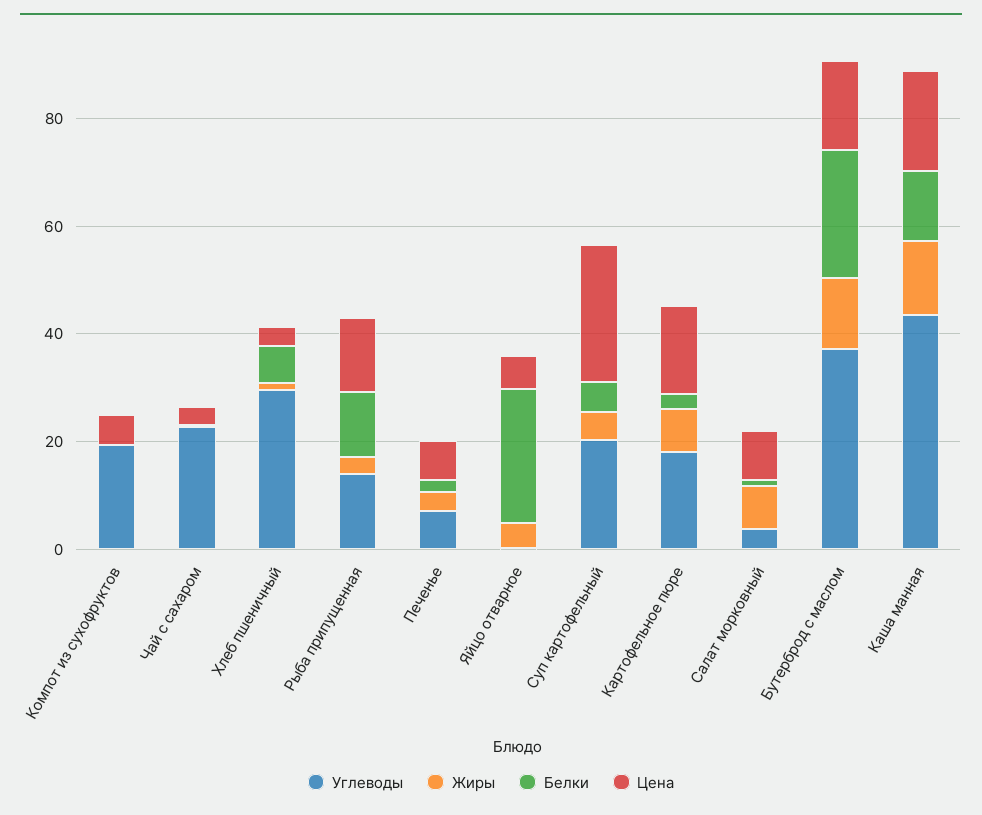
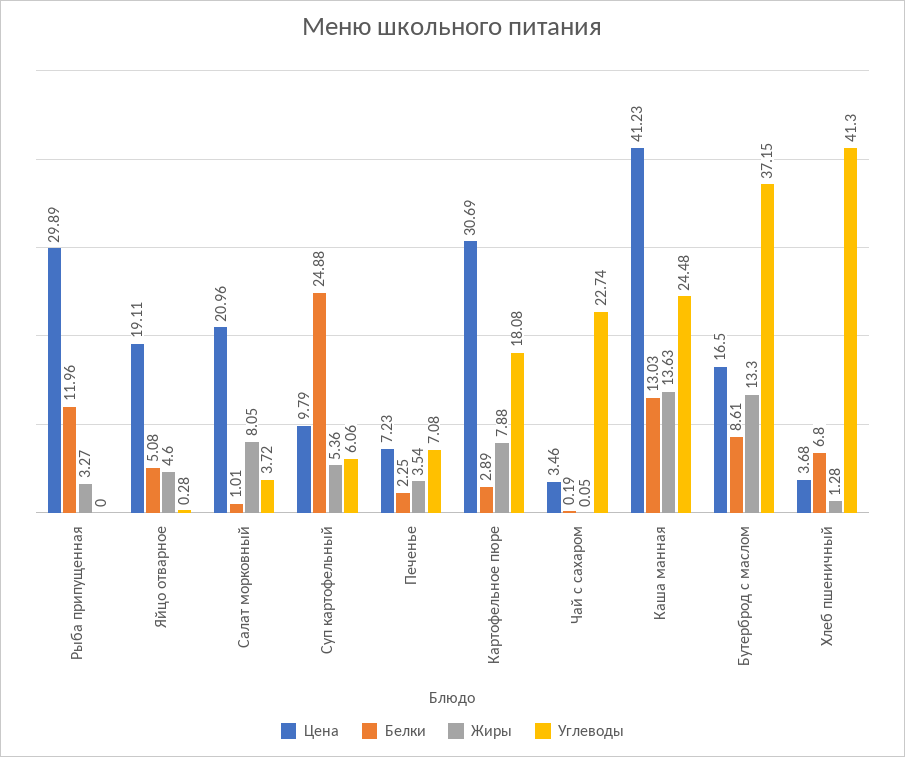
Углеводы, Компот из сухофруктов: 20 -> none
Жиры, Компот из сухофруктов: 0 -> none
Белки, Компот из сухофруктов: 0 -> none
Цена, Компот из сухофруктов: 5 -> none
Углеводы, Хлеб пшеничный: 30 -> 41.3
Углеводы, Рыба припущенная: 15 -> 0
Цена, Рыба припущенная: 15 -> 29.89
Белки, Яйцо отварное: 25 -> 5.08
Цена, Яйцо отварное: 5 -> 19.11
Углеводы, Суп картофельный: 20 -> 6.06
Белки, Суп картофельный: 5 -> 24.88
Цена, Суп картофельный: 25 -> 9.79
Цена, Картофельное пюре: 15 -> 30.69
Цена, Салат морковный: 10 -> 20.96
Белки, Бутерброд с маслом: 25 -> 8.61
Углеводы, Каша манная: 45 -> 24.48
Цена, Каша манная: 20 -> 41.23

